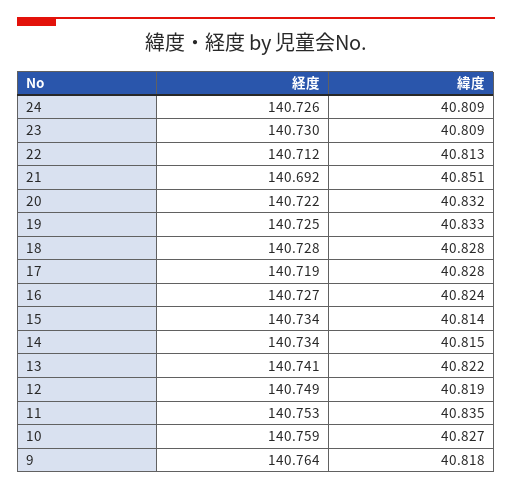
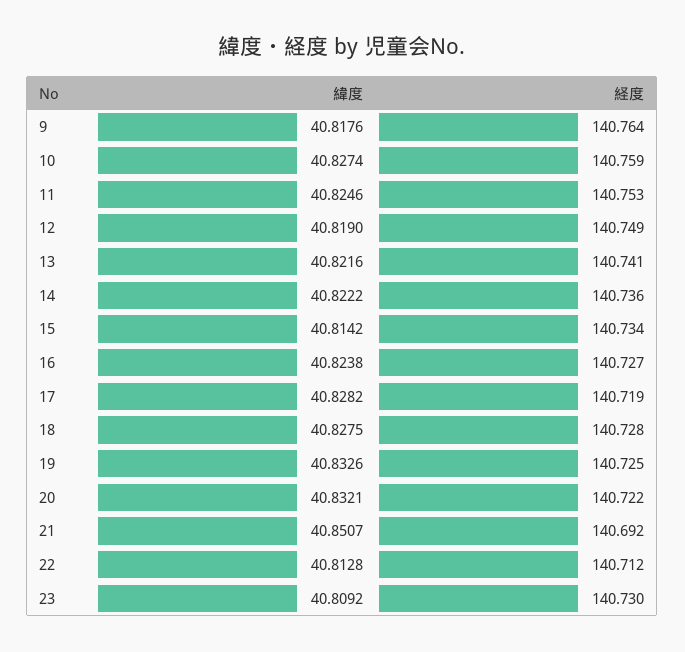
経度, 24: 140.726 -> none
緯度, 24: 40.809 -> none
経度, 14: 140.734 -> 140.736
緯度, 14: 40.815 -> 40.8222
緯度, 11: 40.835 -> 40.8246

